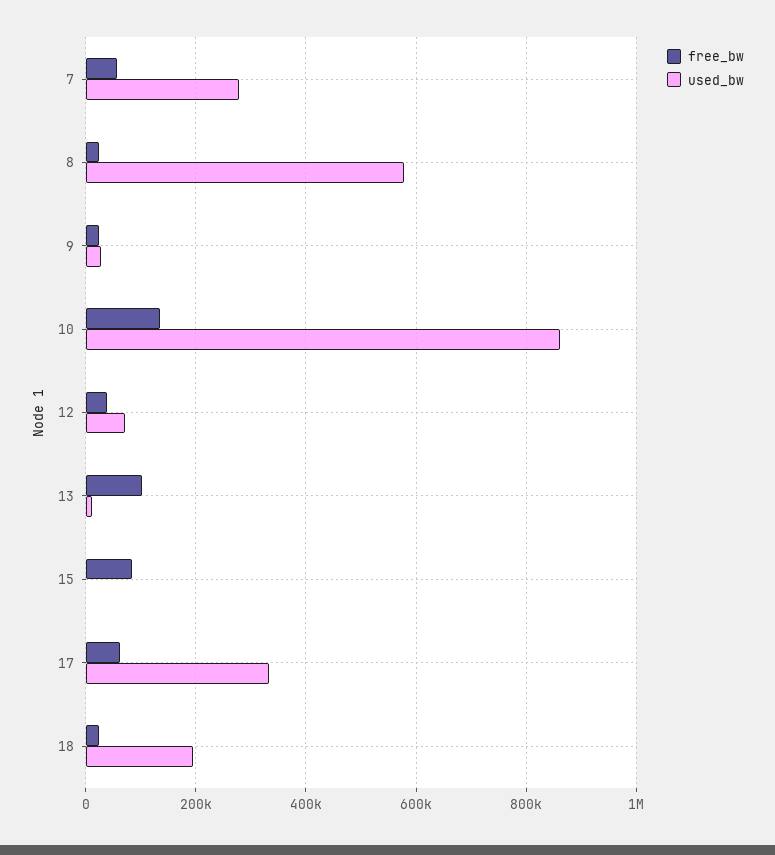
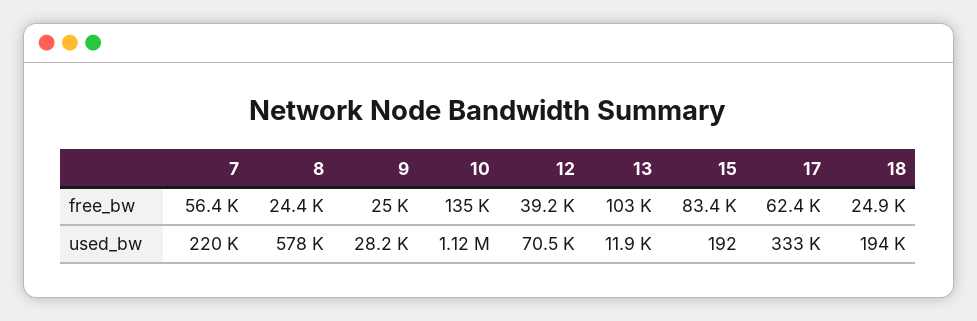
used_bw, 7: 280000 -> 220000
used_bw, 10: 860000 -> 1120000

